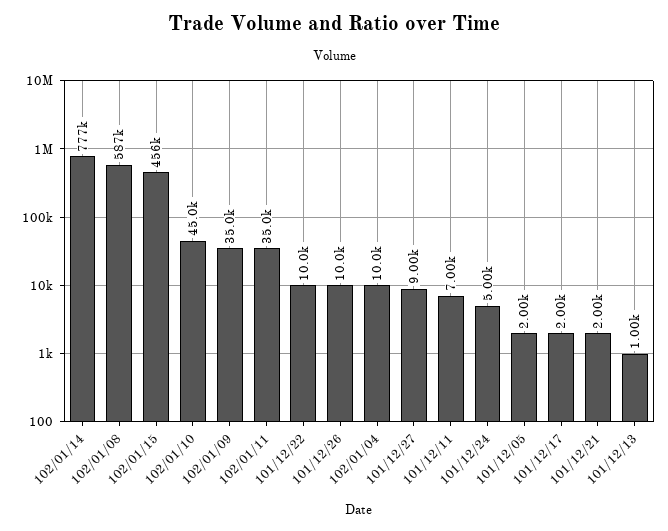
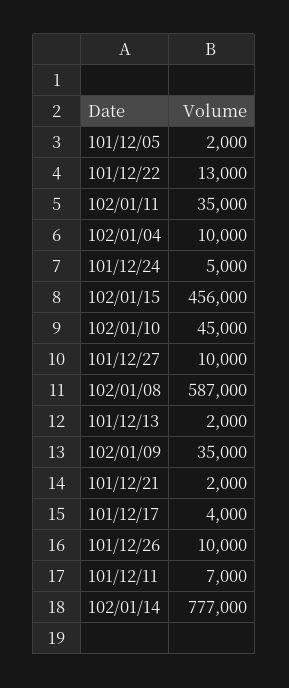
101/12/22: 10000 -> 13000
101/12/27: 9000 -> 10000
101/12/17: 2000 -> 4000
101/12/13: 1000 -> 2000

